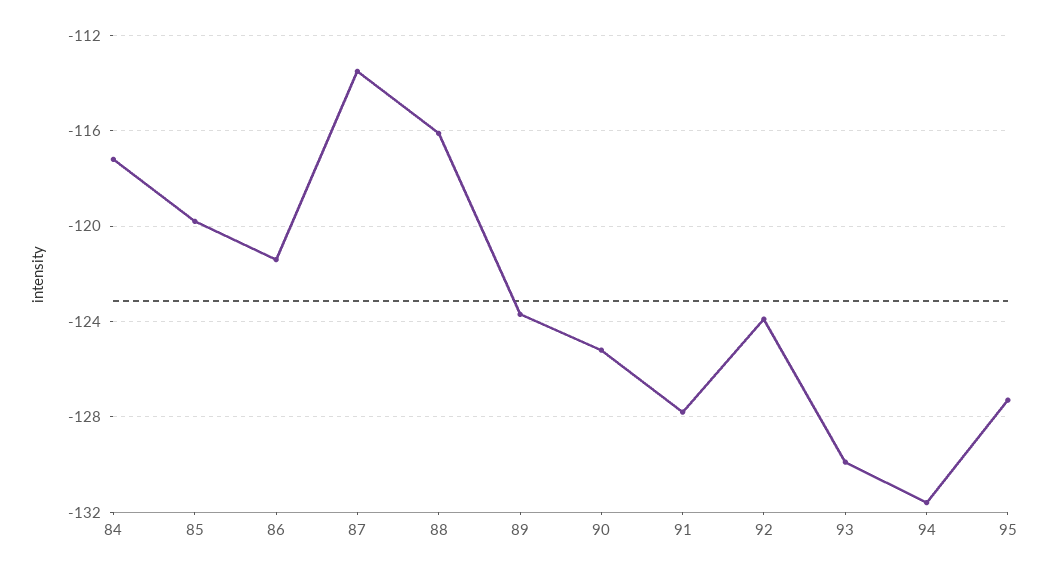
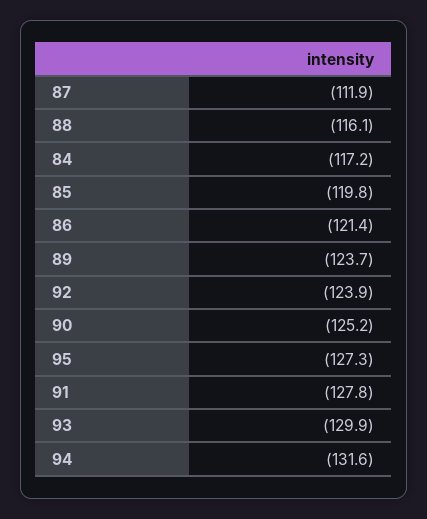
87: -113.5 -> -111.9

